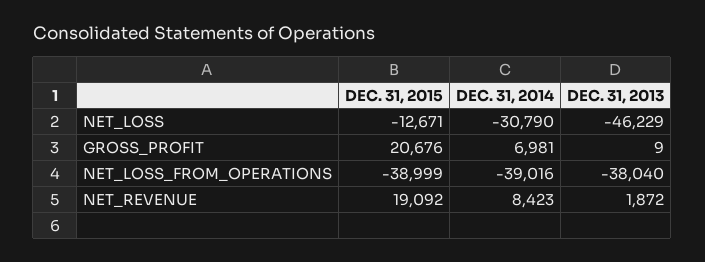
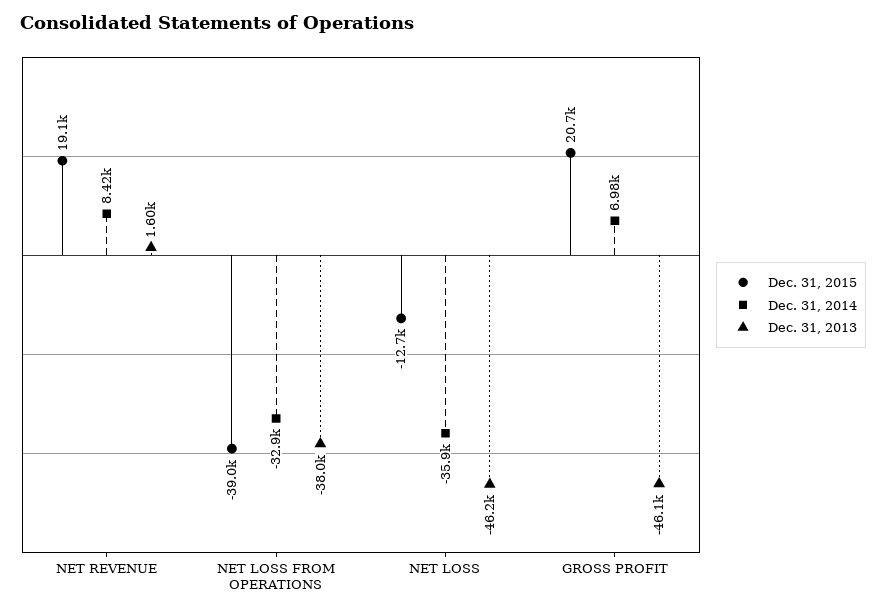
DEC. 31, 2014, NET_LOSS: -30790 -> -35900
DEC. 31, 2013, GROSS_PROFIT: 9 -> -46100
DEC. 31, 2014, NET_LOSS_FROM_OPERATIONS: -39016 -> -32900
DEC. 31, 2013, NET_REVENUE: 1872 -> 1600

